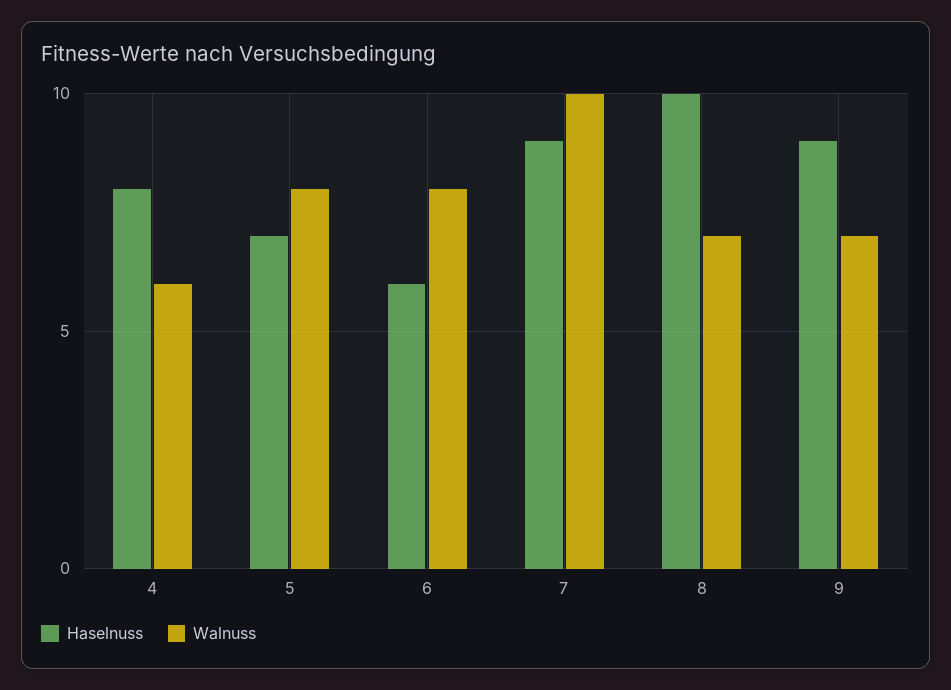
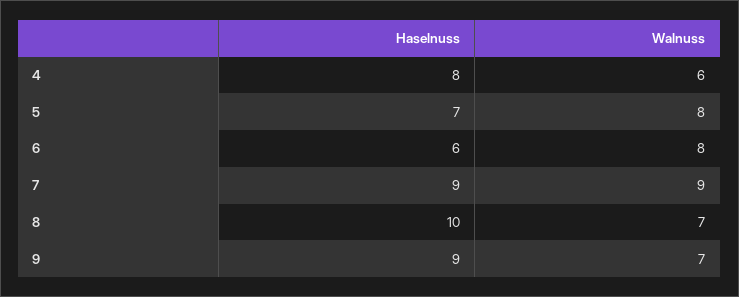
Walnuss, 7: 10 -> 9

